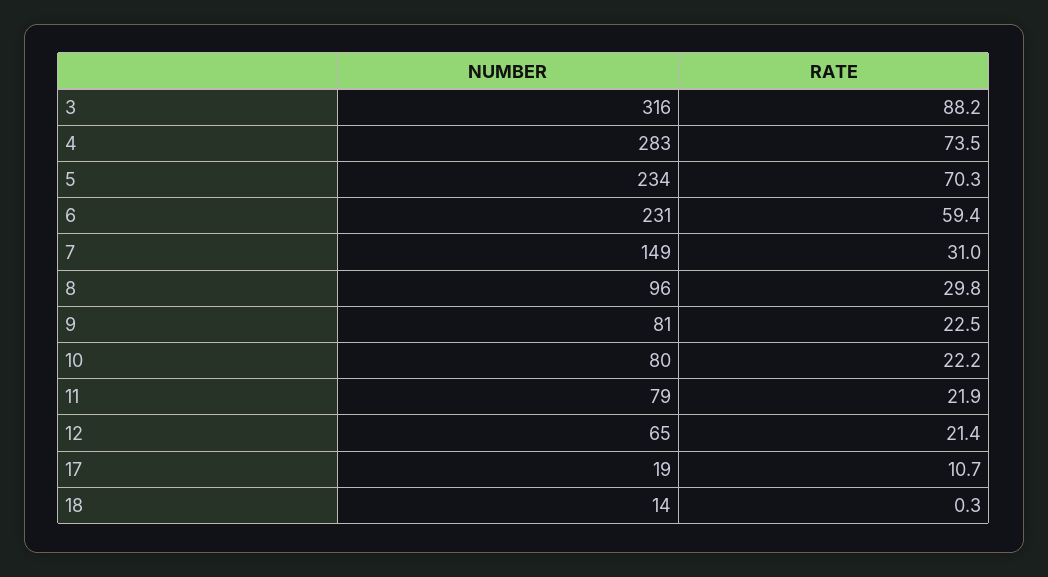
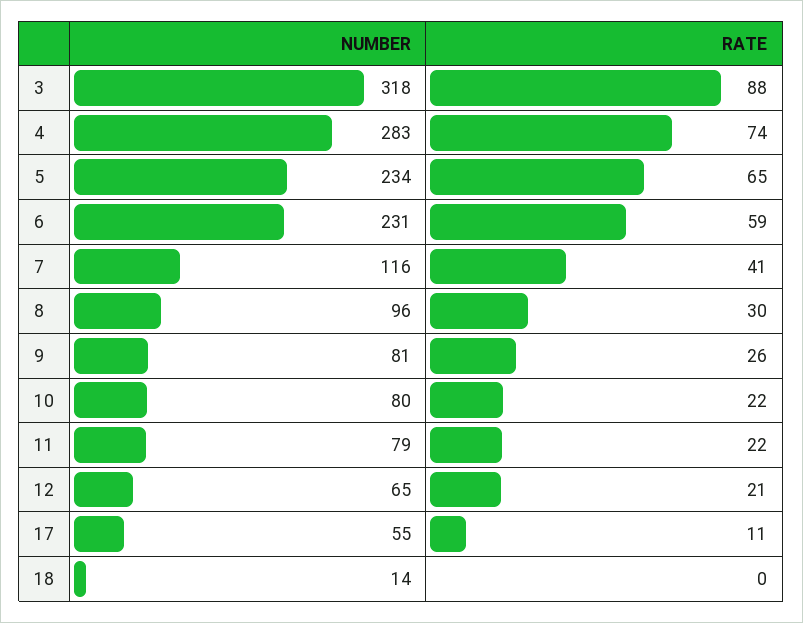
NUMBER, 3: 316 -> 318
RATE, 5: 70.3 -> 65
NUMBER, 7: 149 -> 116
RATE, 7: 31 -> 41
RATE, 9: 22.5 -> 26
NUMBER, 17: 19 -> 55

